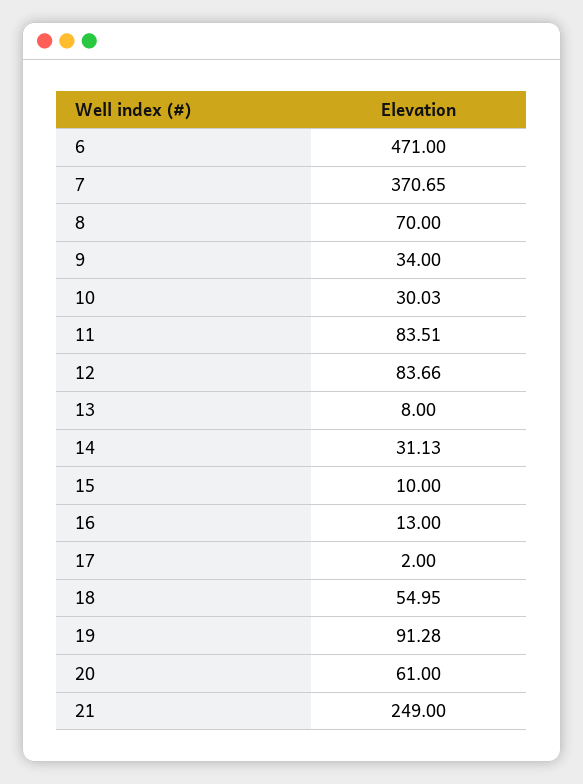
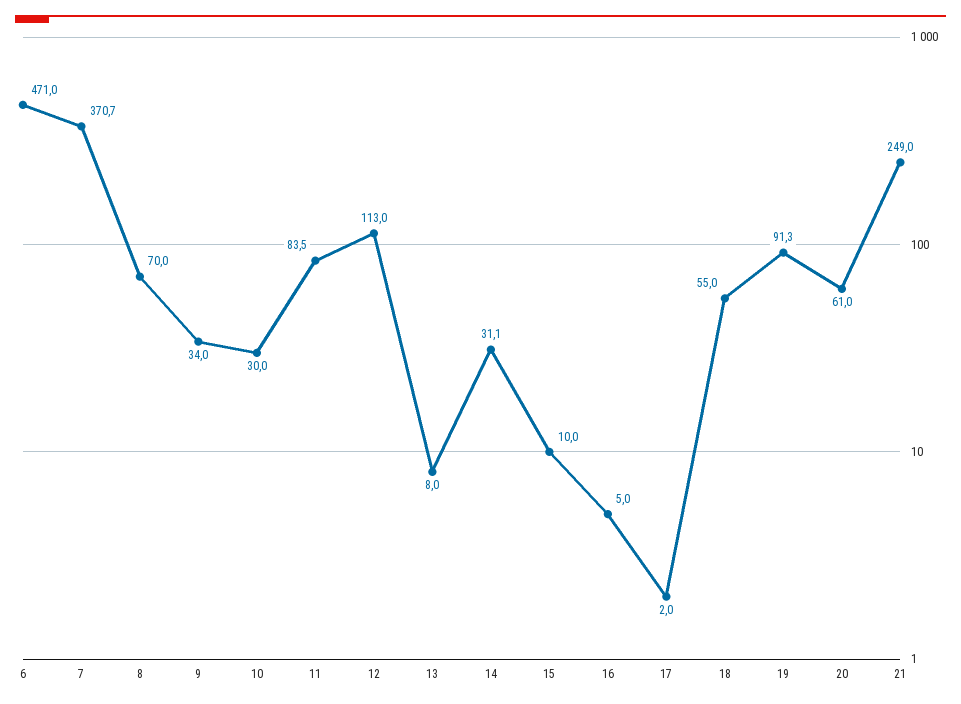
12: 83.66 -> 113
16: 13 -> 5

